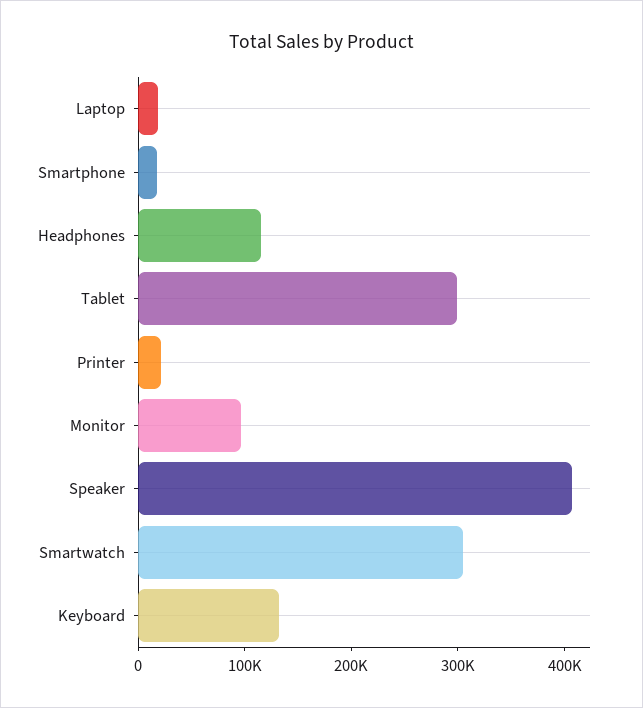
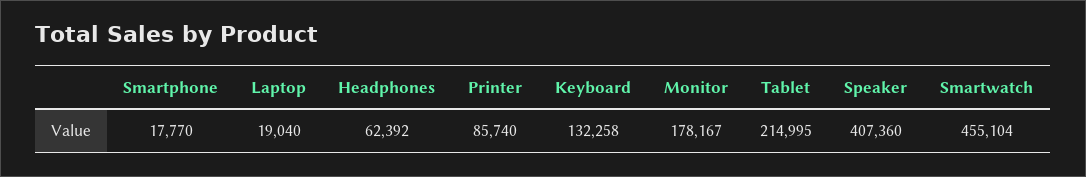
Headphones: 120000 -> 62392
Tablet: 300000 -> 214995
Printer: 20000 -> 85740
Monitor: 100000 -> 178167
Smartwatch: 300000 -> 455104

